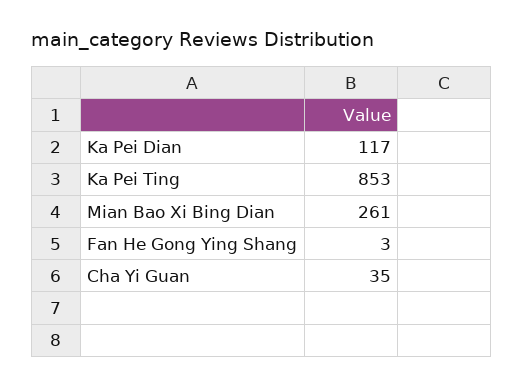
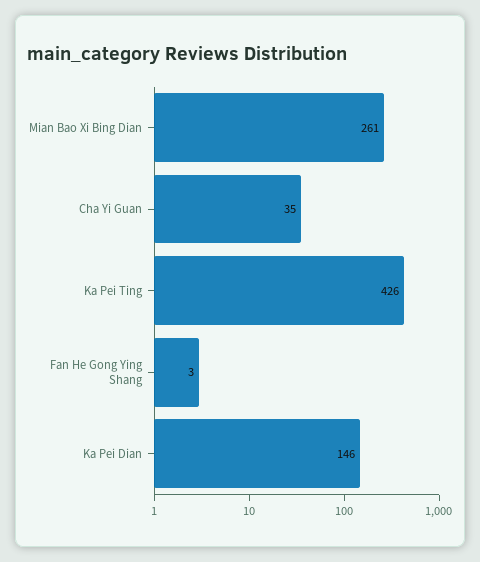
Ka Pei Dian: 117 -> 146
Ka Pei Ting: 853 -> 426

